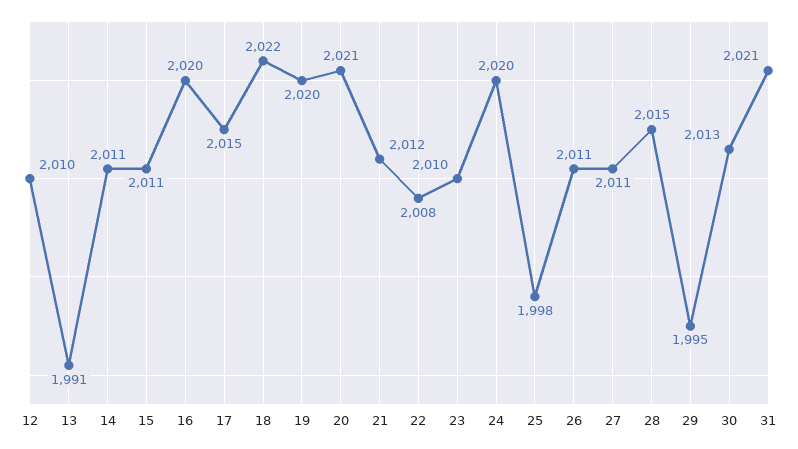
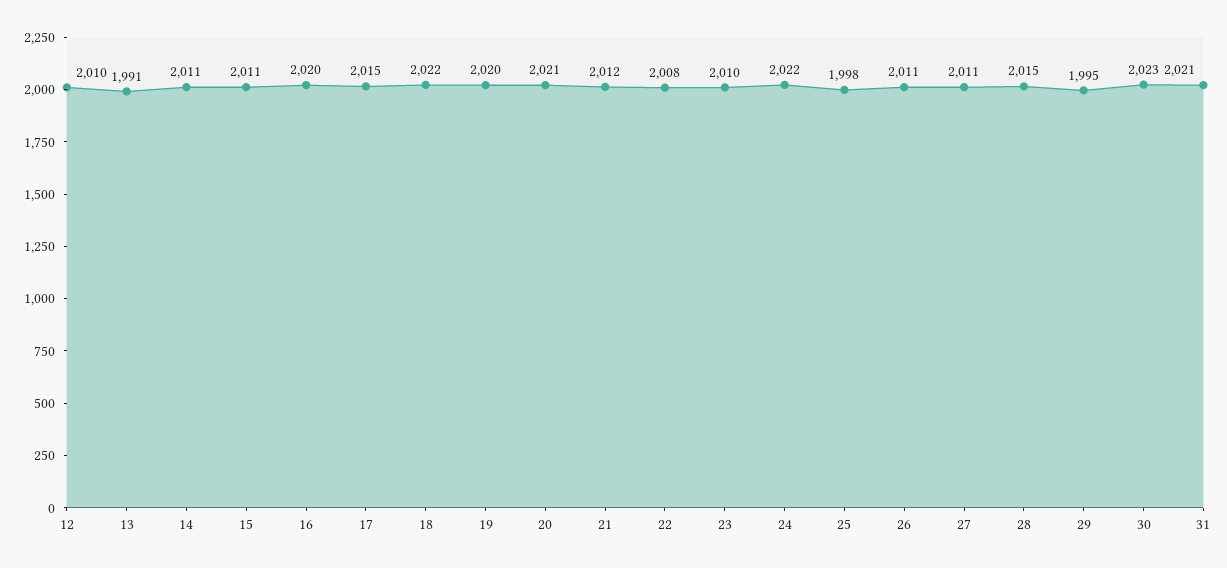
24: 2020 -> 2022
30: 2013 -> 2023

